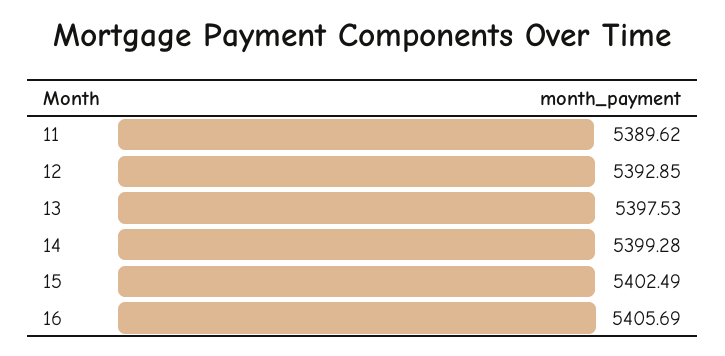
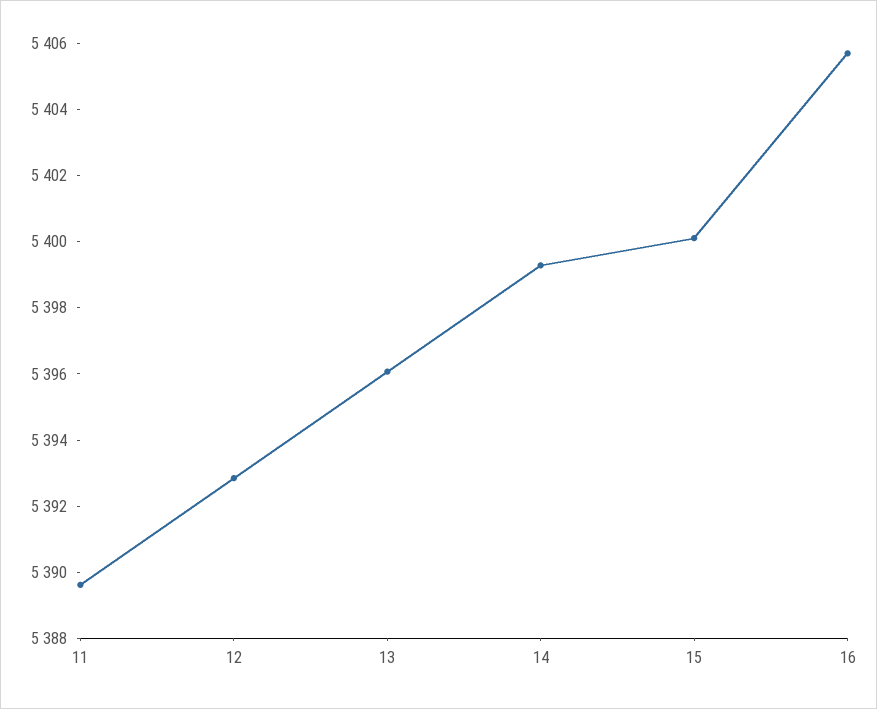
13: 5397.53 -> 5396
15: 5402.49 -> 5400

